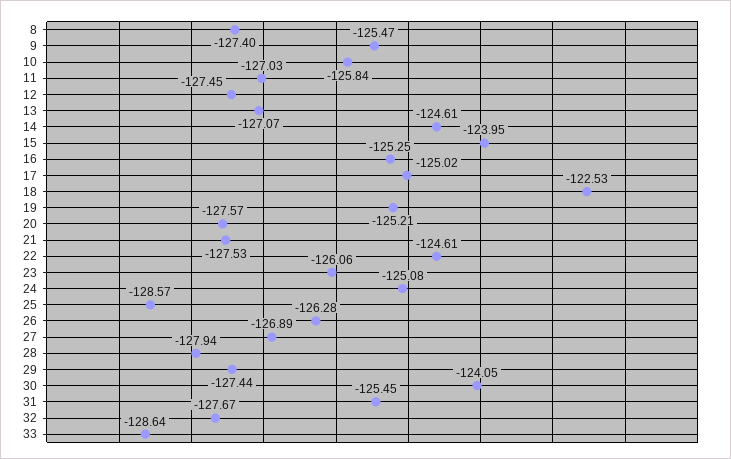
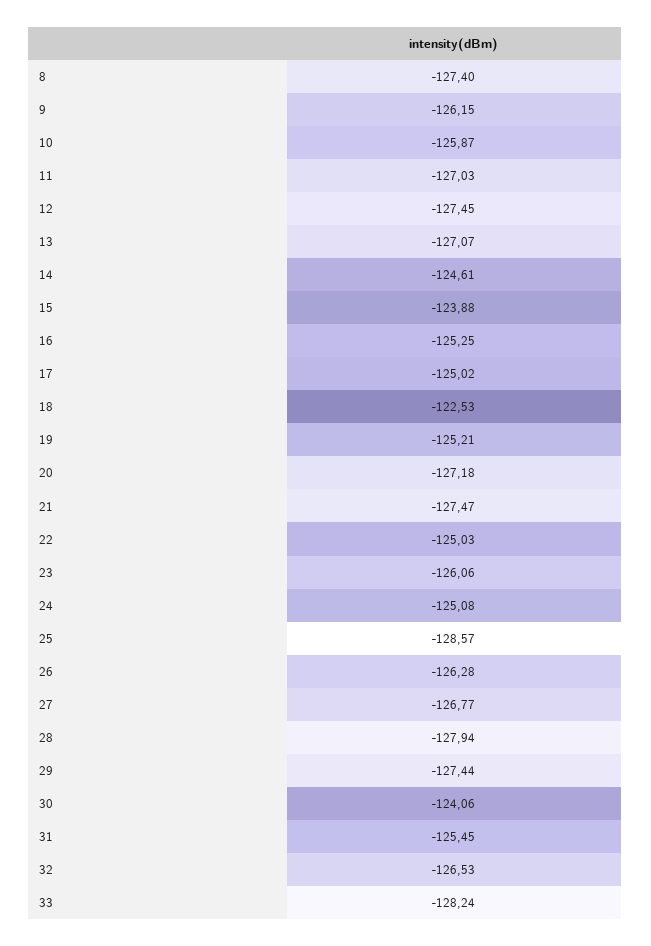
9: -125.47 -> -126.15
10: -125.84 -> -125.87
15: -123.95 -> -123.88
20: -127.57 -> -127.18
21: -127.53 -> -127.47
22: -124.61 -> -125.03
27: -126.89 -> -126.77
30: -124.05 -> -124.06
32: -127.67 -> -126.53
33: -128.64 -> -128.24

